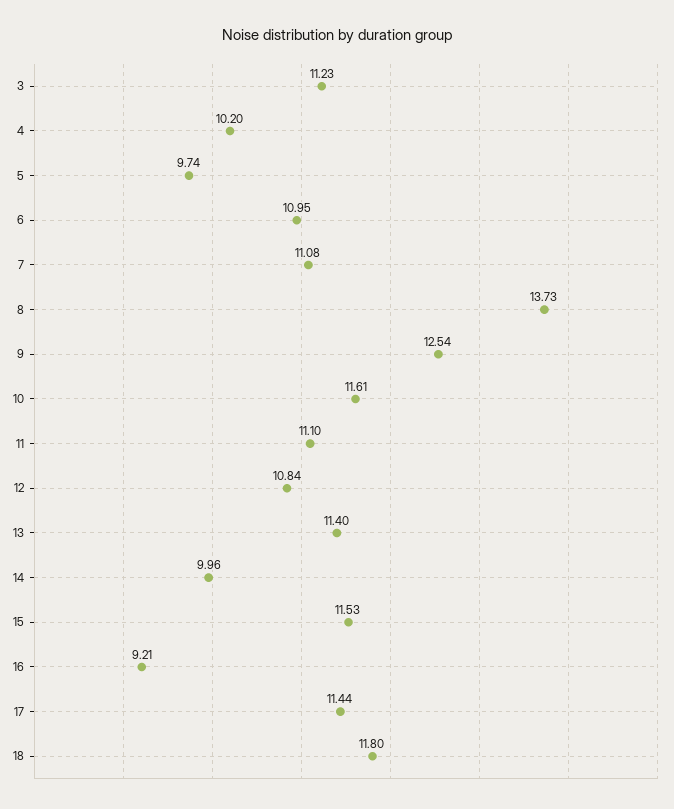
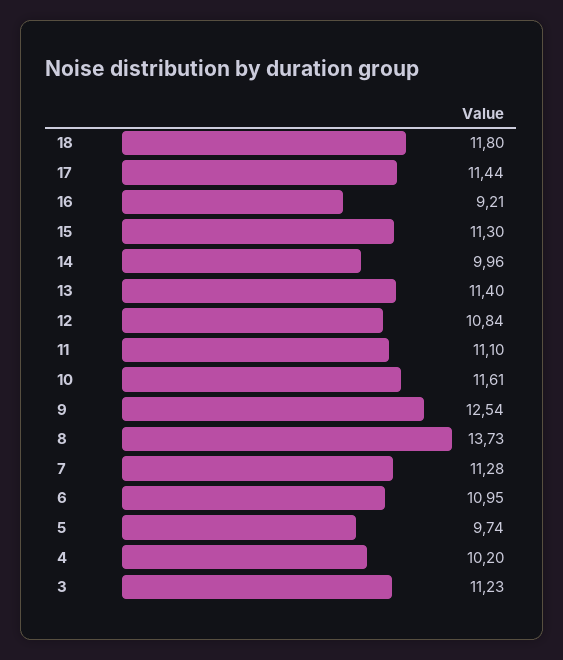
7: 11.08 -> 11.28
15: 11.53 -> 11.3

